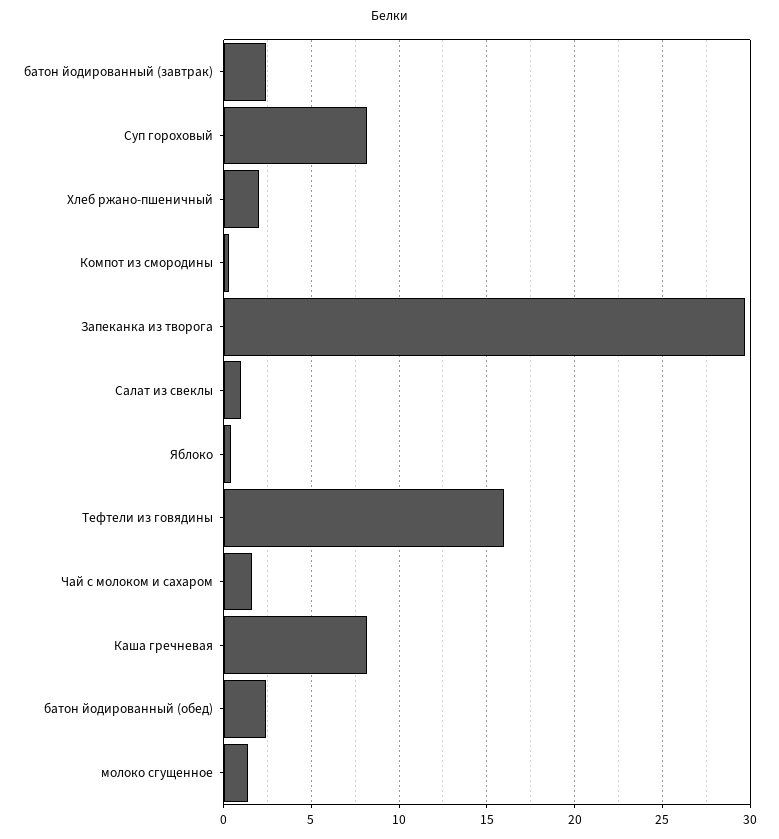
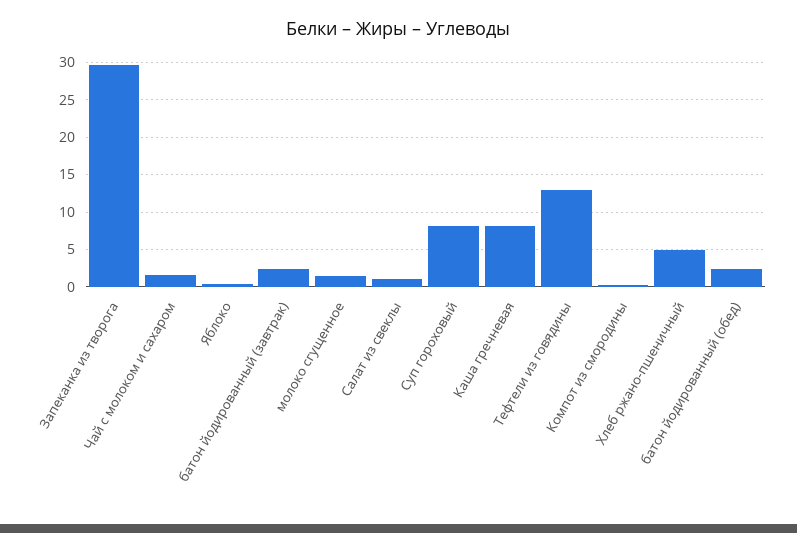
Хлеб ржано-пшеничный: 2 -> 5
Тефтели из говядины: 16 -> 13

